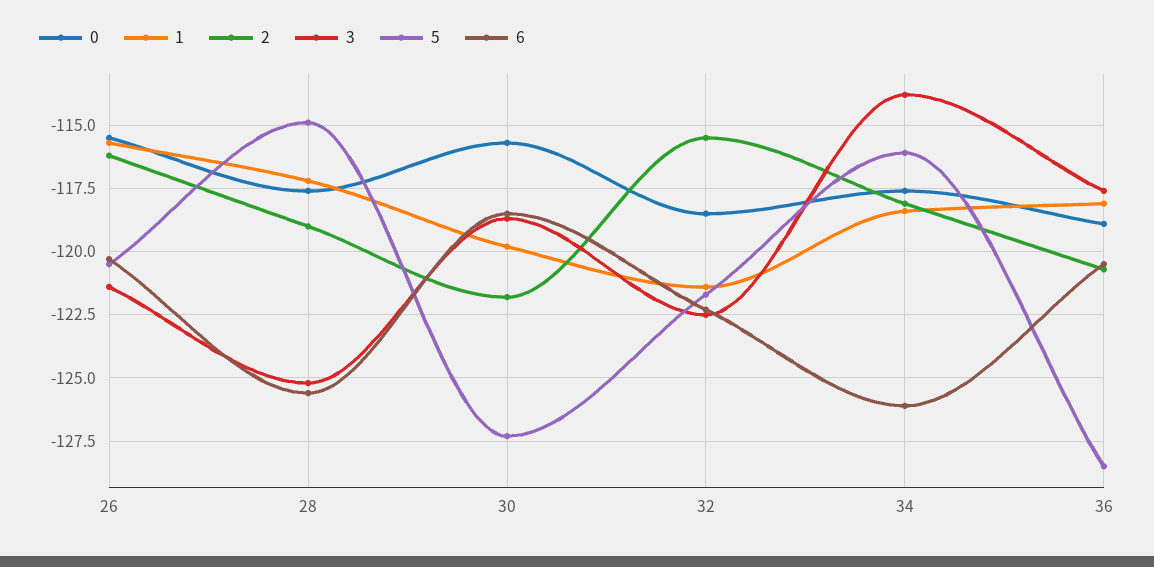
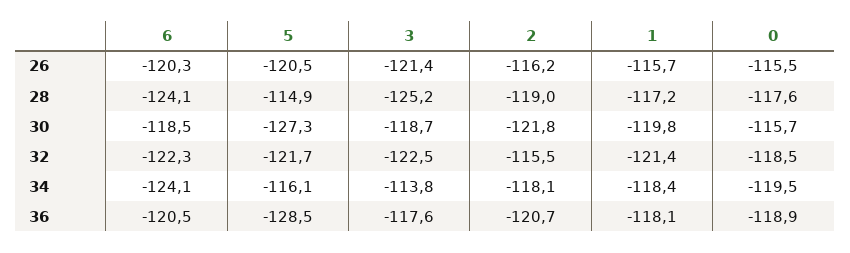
6, 28: -125.5 -> -124.1
0, 34: -117.5 -> -119.5
6, 34: -126 -> -124.1

